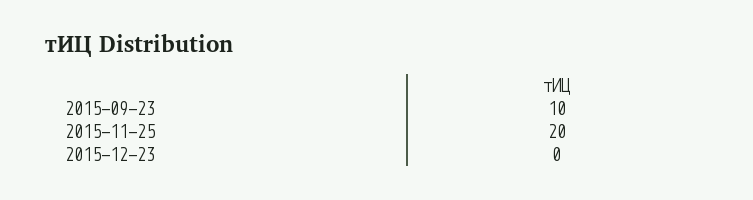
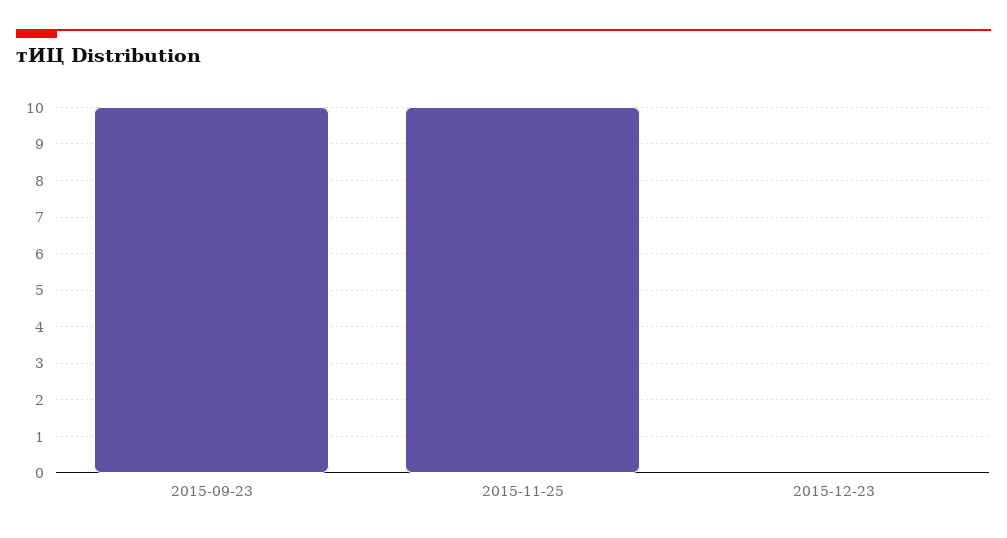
2015-11-25: 20 -> 10

